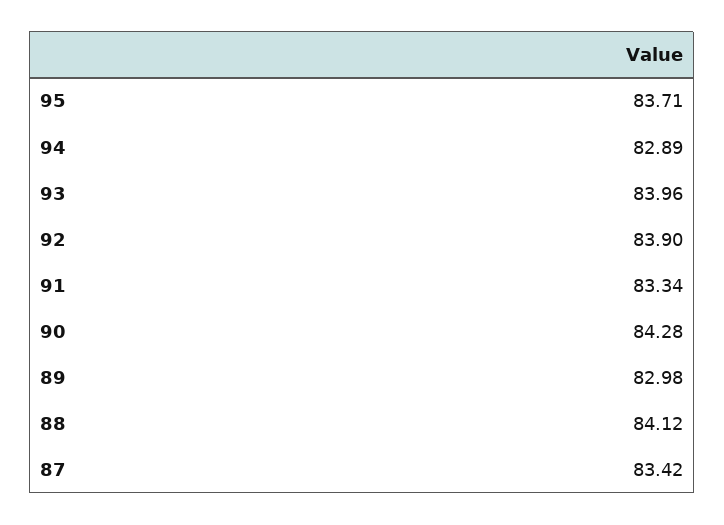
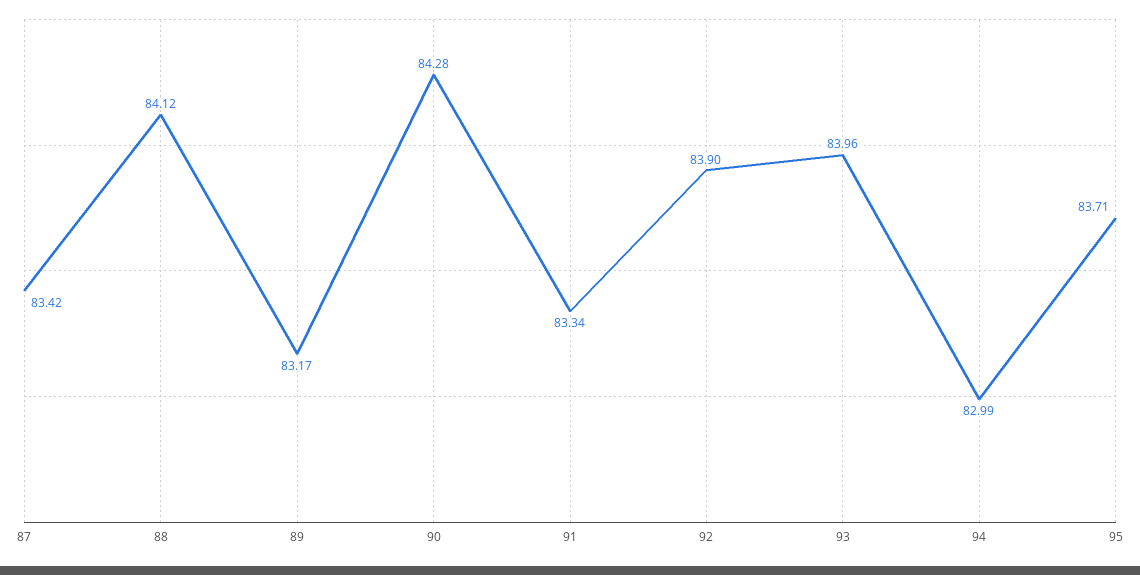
94: 82.89 -> 82.99
89: 82.98 -> 83.17

